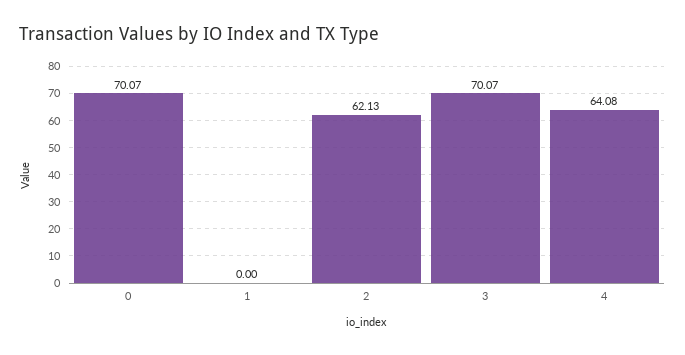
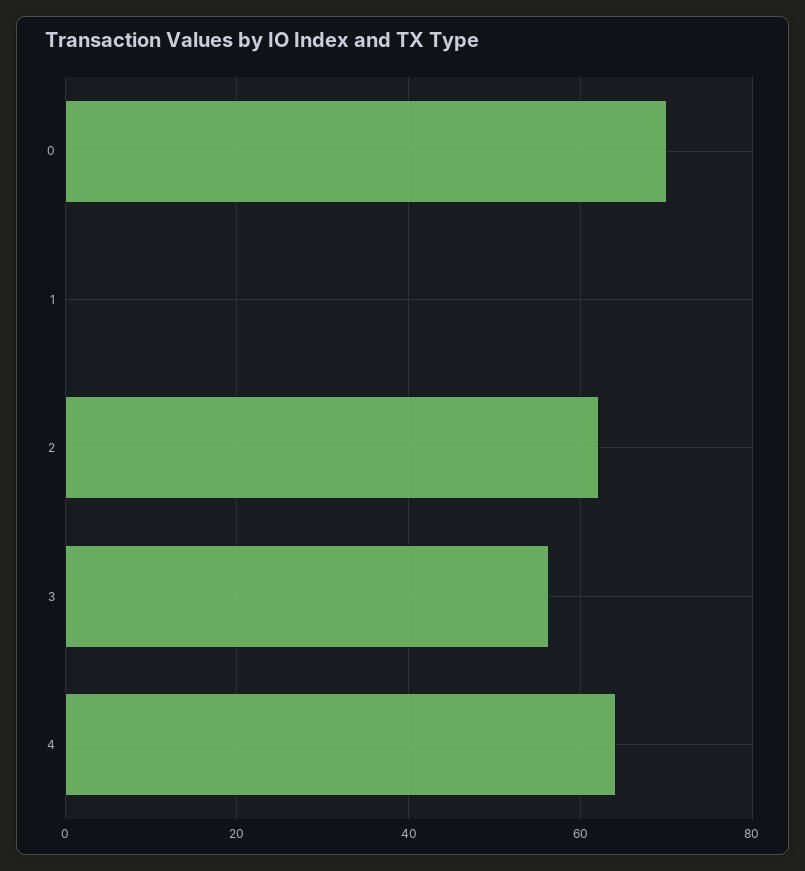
3: 70.07 -> 56

